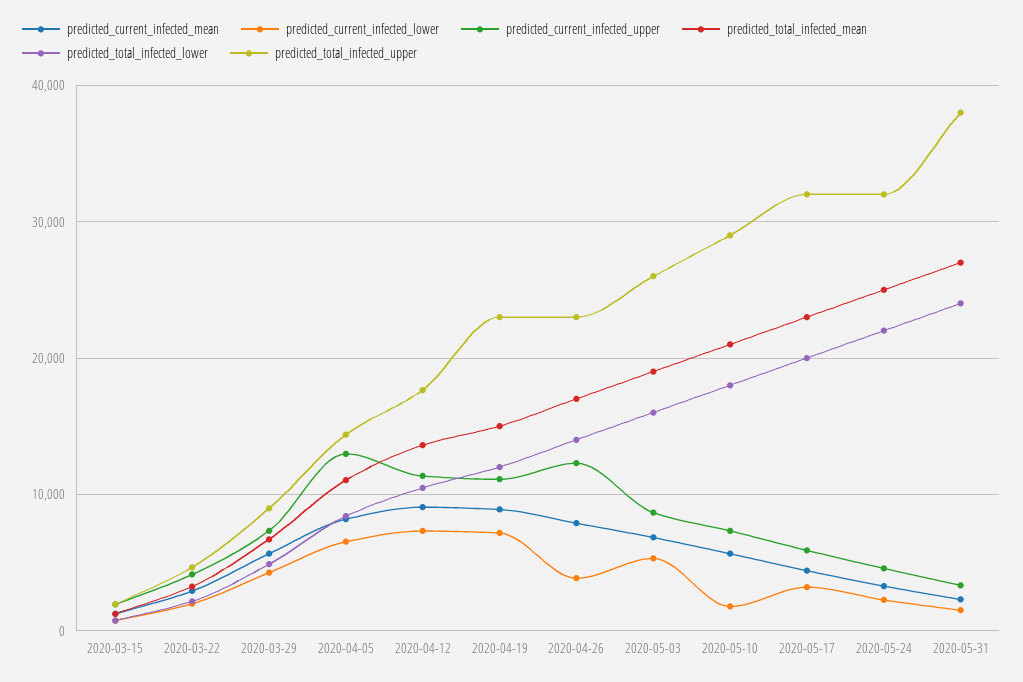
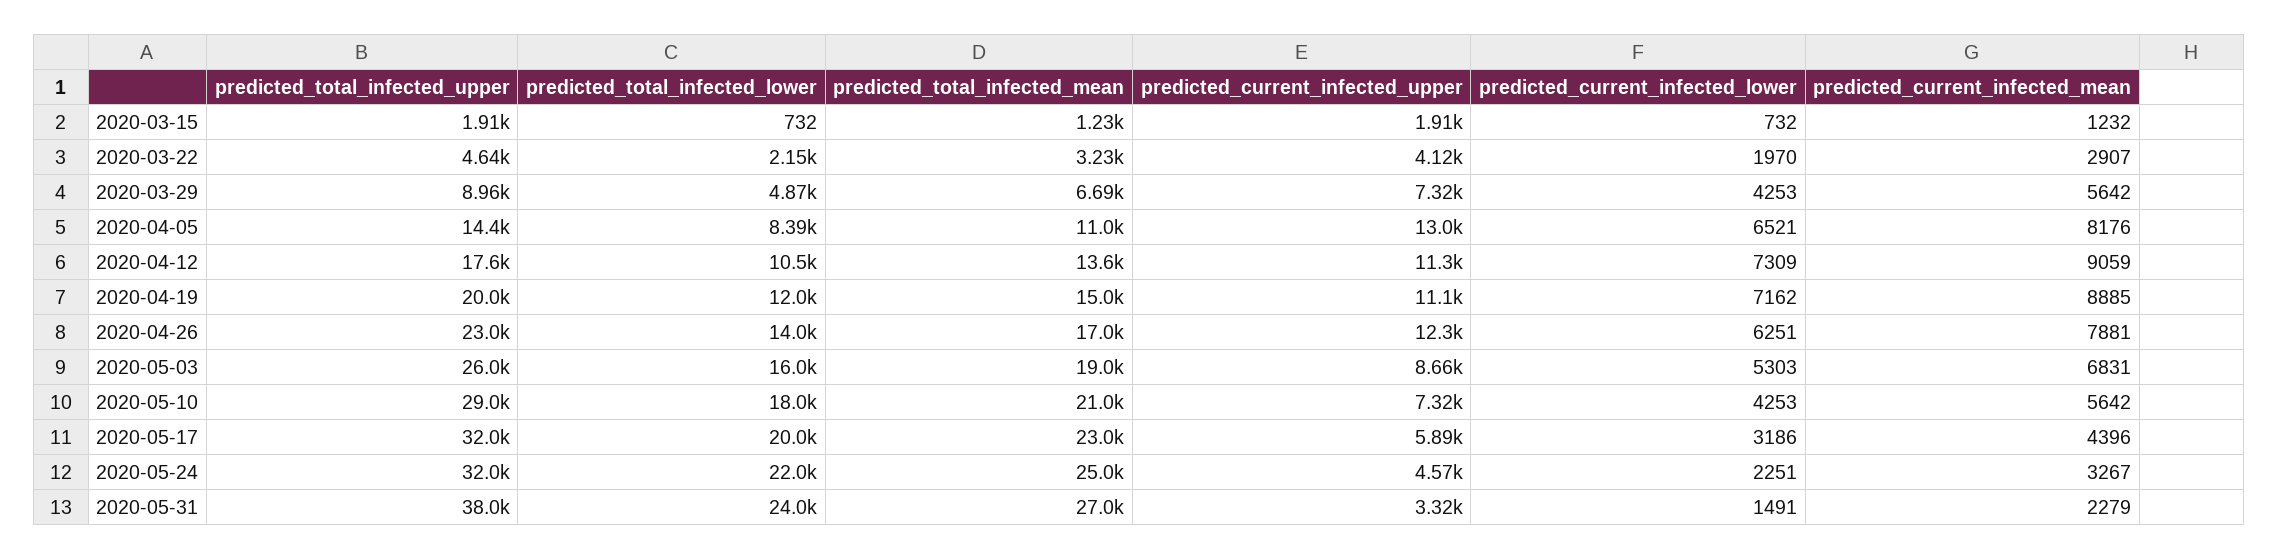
predicted_total_infected_upper, 2020-04-19: 23000 -> 20000
predicted_current_infected_lower, 2020-04-26: 4000 -> 6251
predicted_current_infected_lower, 2020-05-10: 2000 -> 4253

